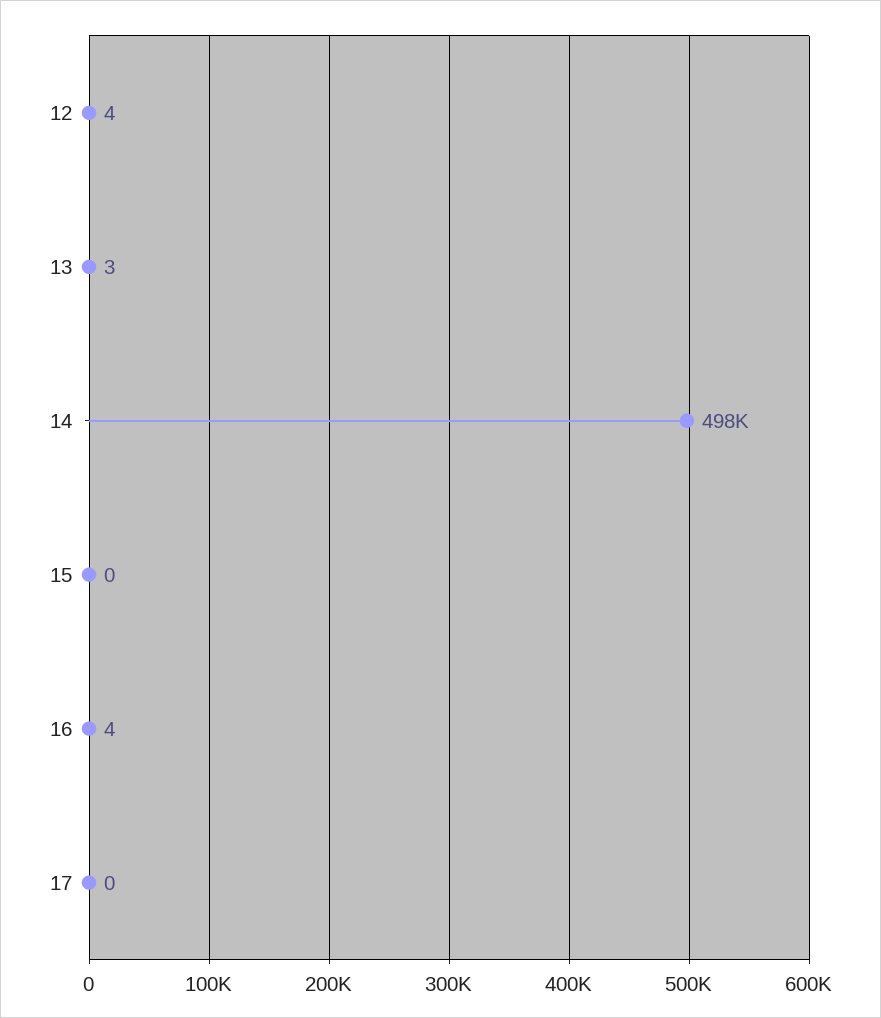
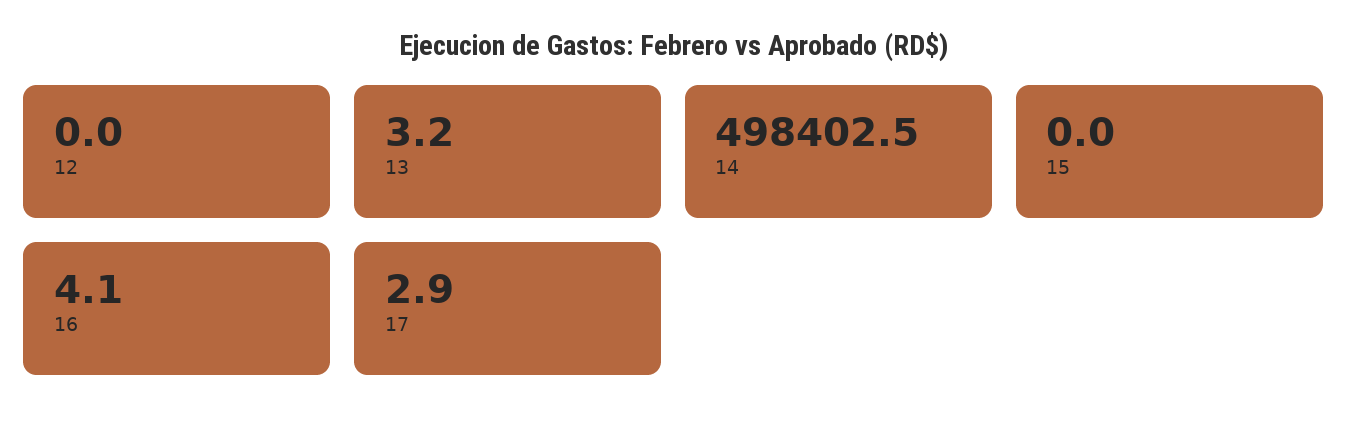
12: 4 -> 0
17: 0 -> 2.9

